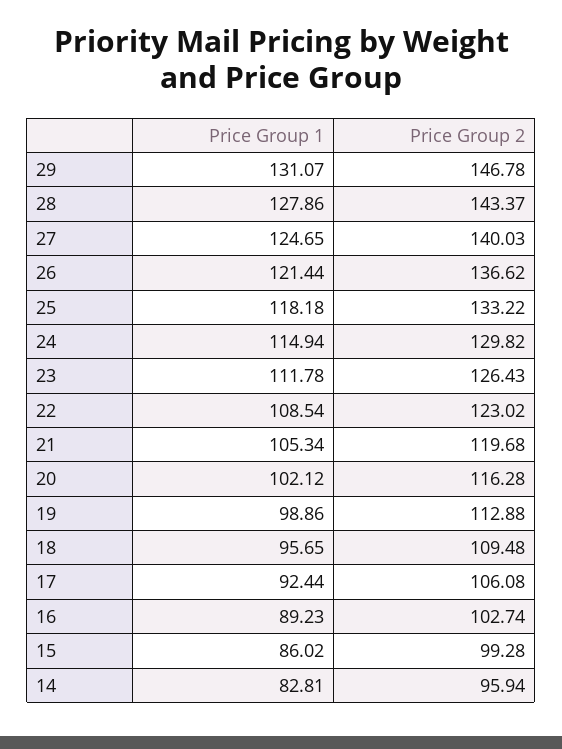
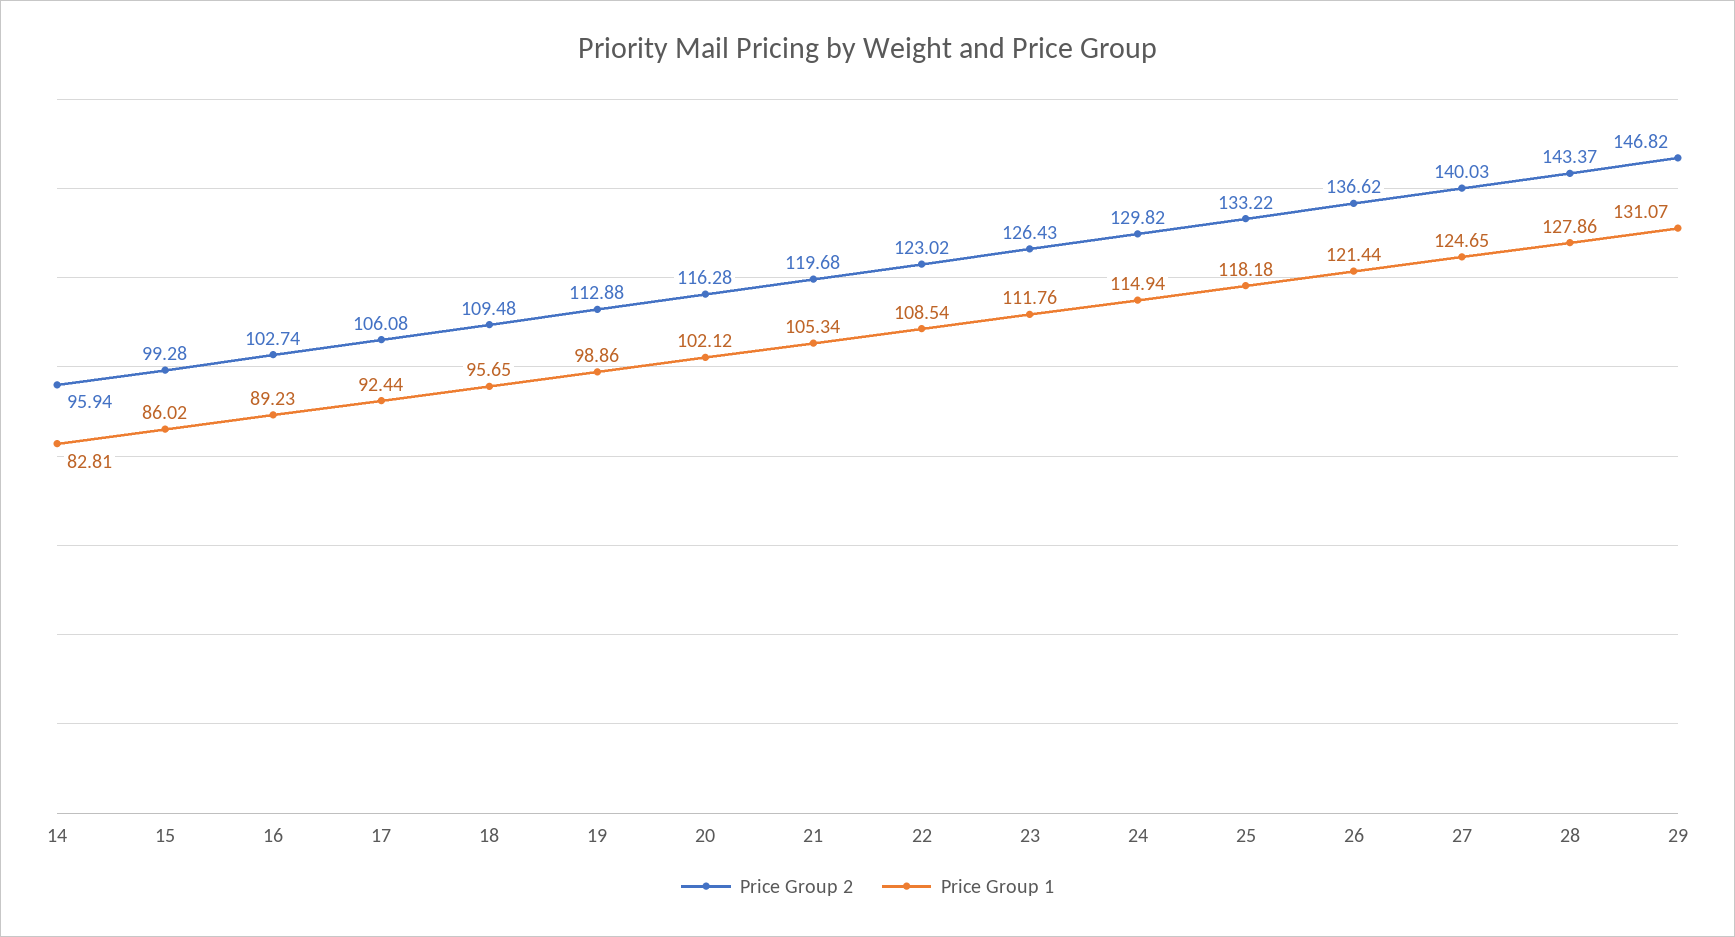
Price Group 2, 29: 146.78 -> 146.82
Price Group 1, 23: 111.78 -> 111.76

